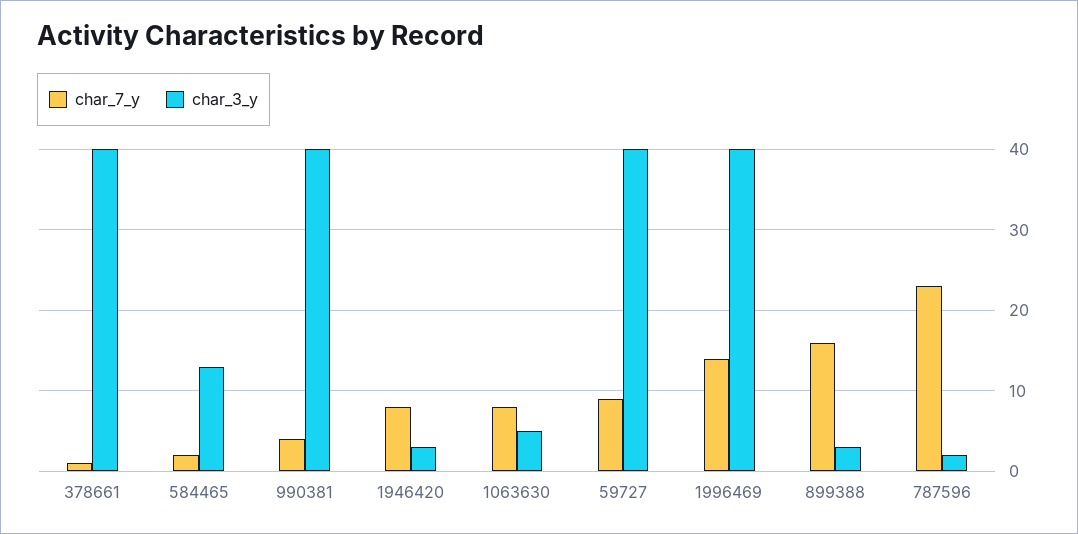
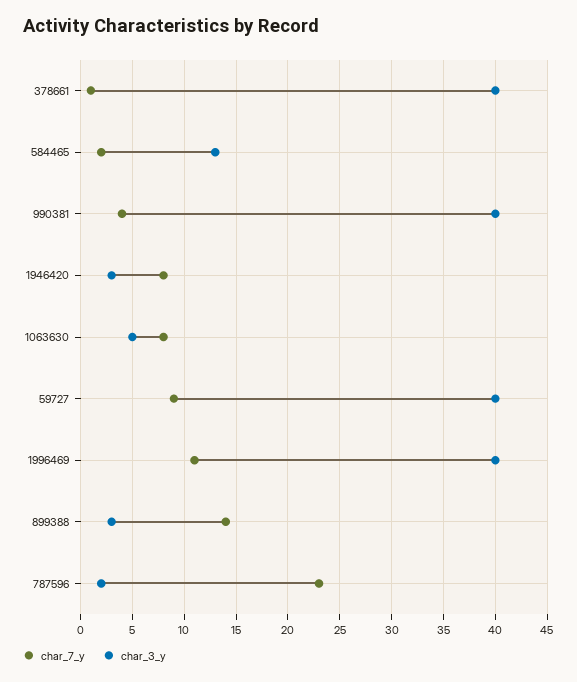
char_7_y, 1996469: 14 -> 11
char_7_y, 899388: 16 -> 14

